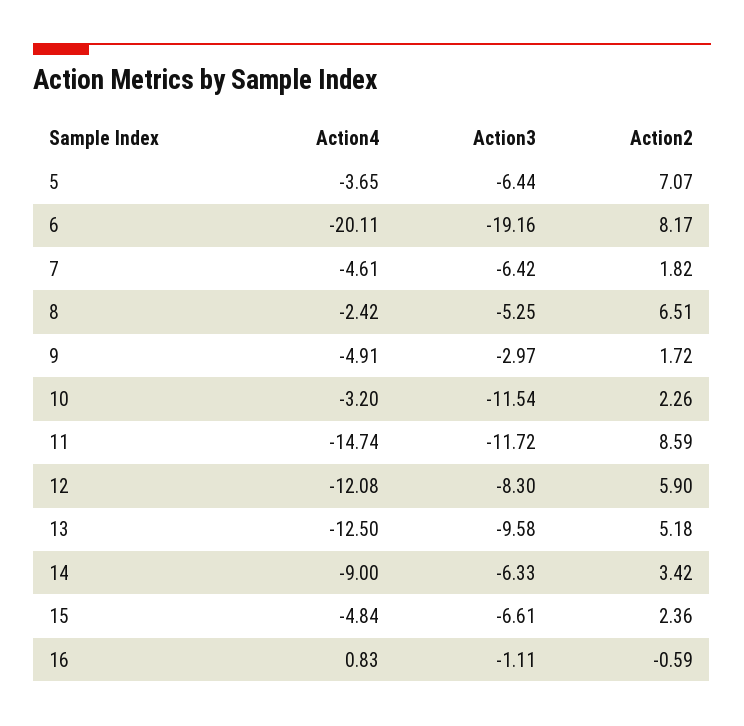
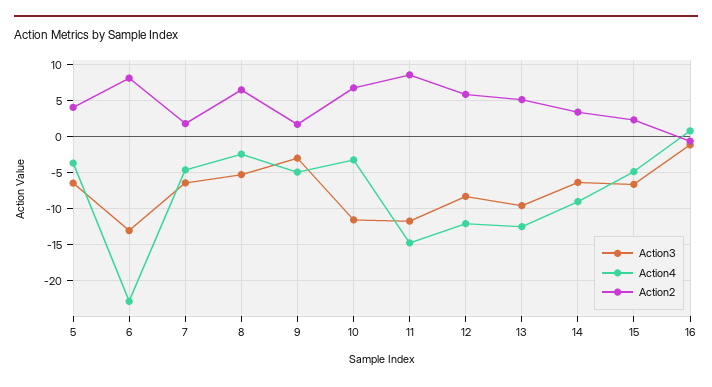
Action2, 5: 7.07 -> 4
Action4, 6: -20.11 -> -23
Action3, 6: -19.16 -> -13
Action2, 10: 2.26 -> 7

